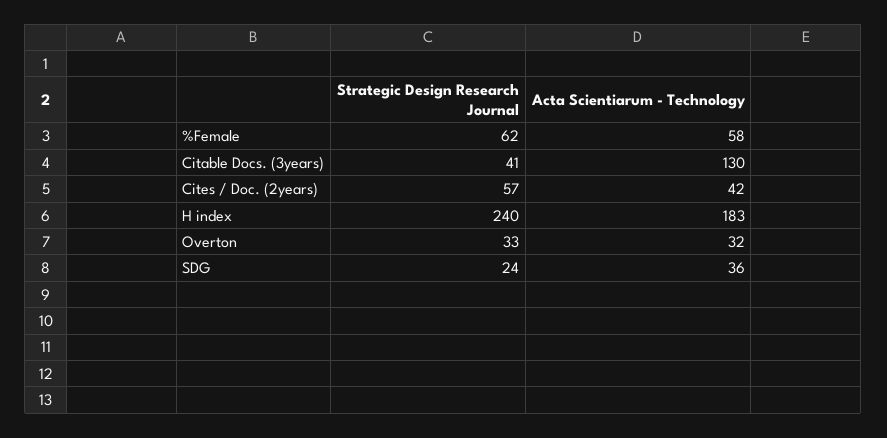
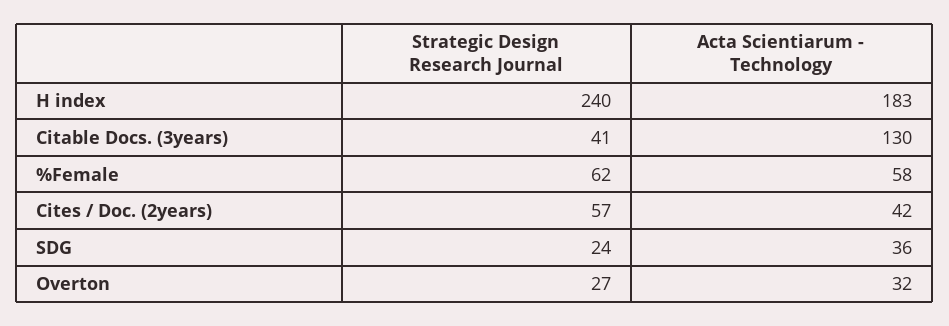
Strategic Design Research Journal, Overton: 33 -> 27

